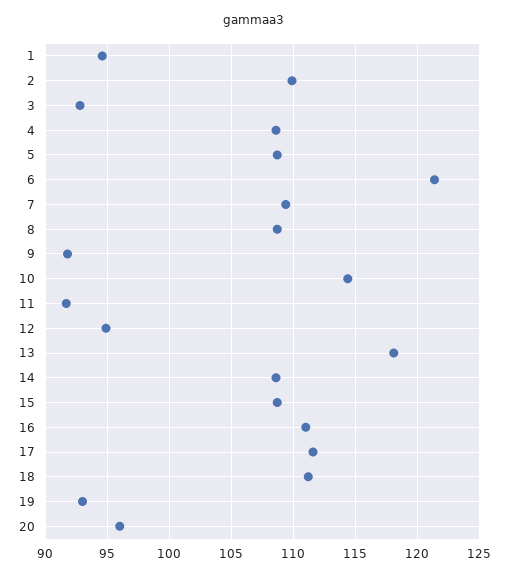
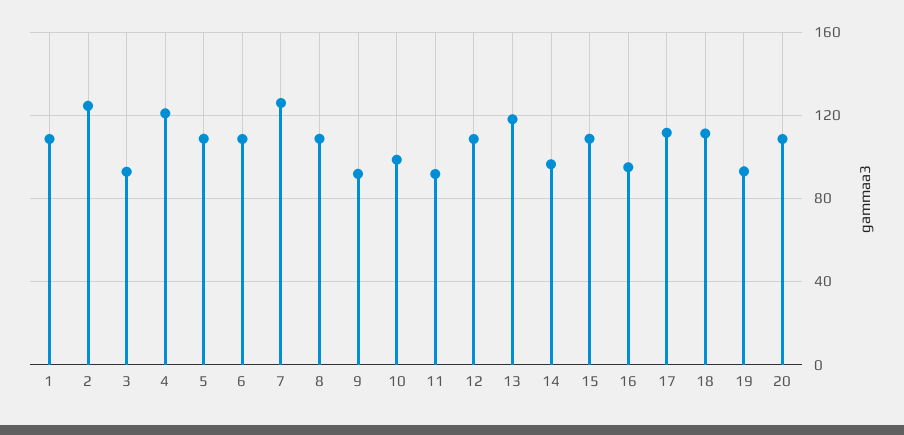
1: 94.5 -> 110
2: 110 -> 125
4: 108.5 -> 120
6: 121.5 -> 110
7: 109.5 -> 125
10: 114.5 -> 100
12: 95 -> 110
14: 108.5 -> 95
16: 111 -> 95
20: 96 -> 110

